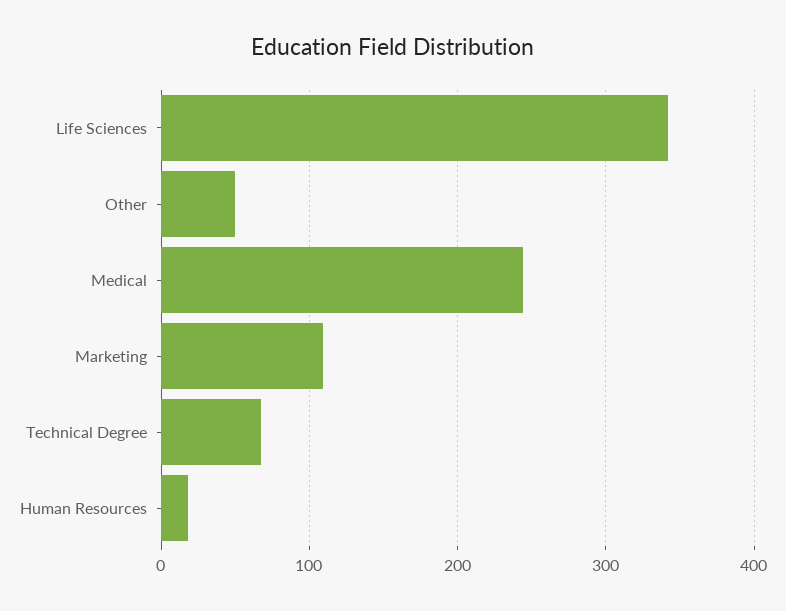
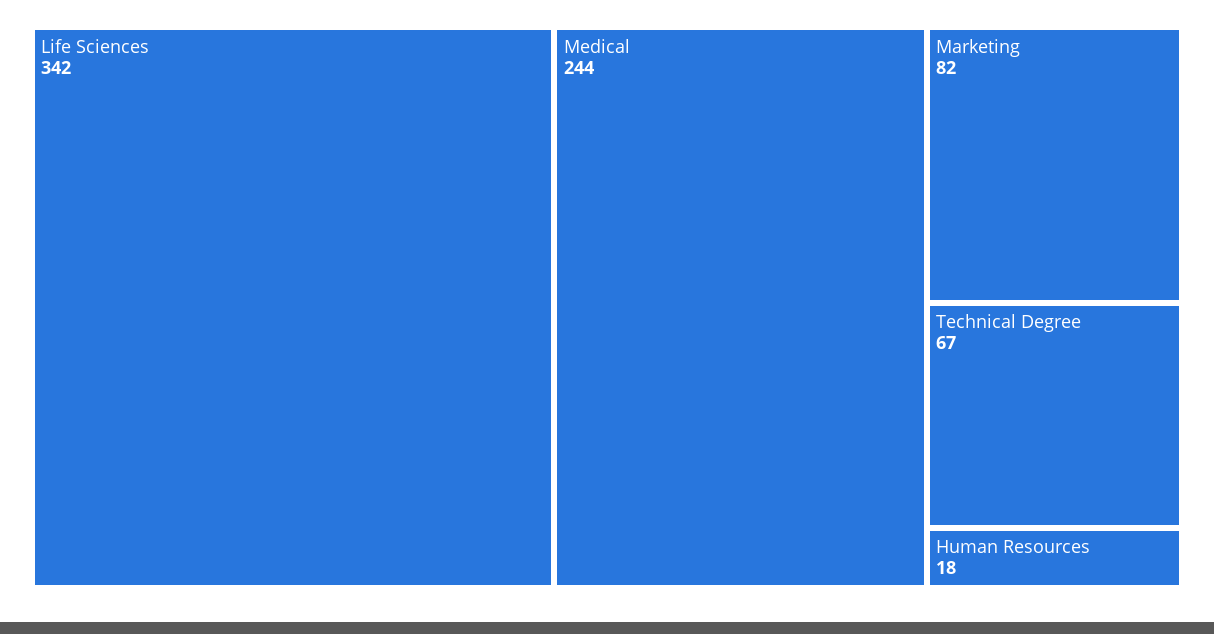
Other: 50 -> none
Marketing: 110 -> 82

